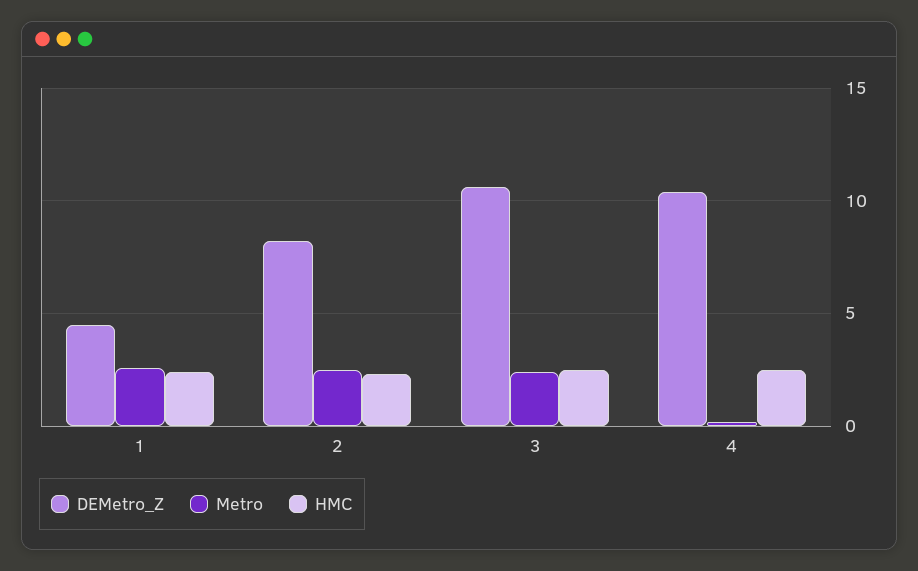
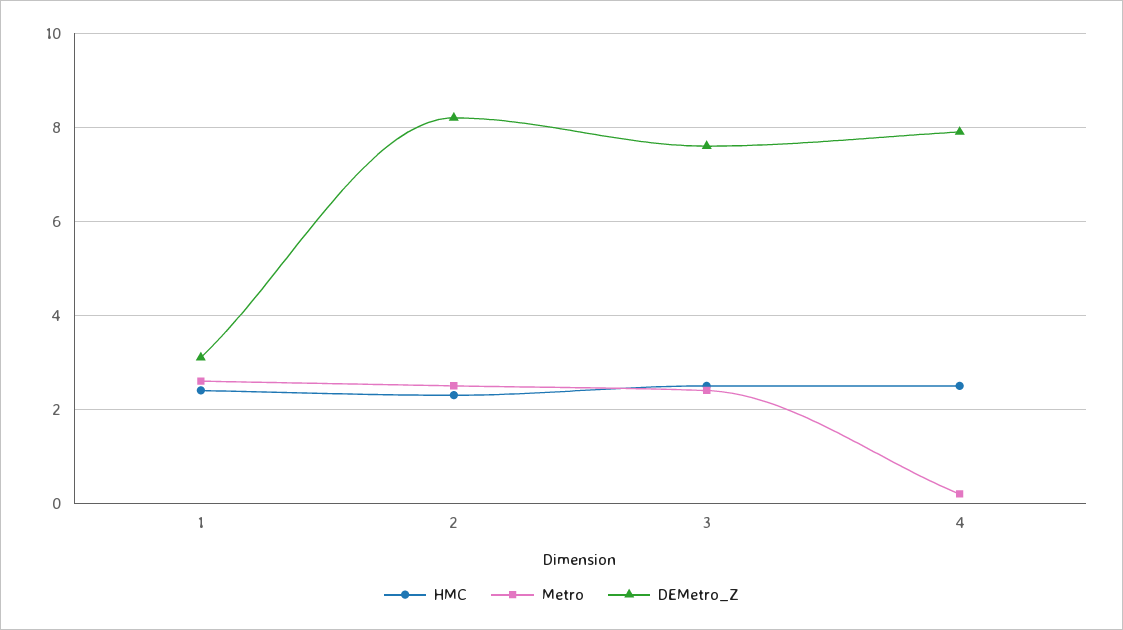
DEMetro_Z, 1: 4.5 -> 3
DEMetro_Z, 3: 10.5 -> 7.5
DEMetro_Z, 4: 10.5 -> 8

